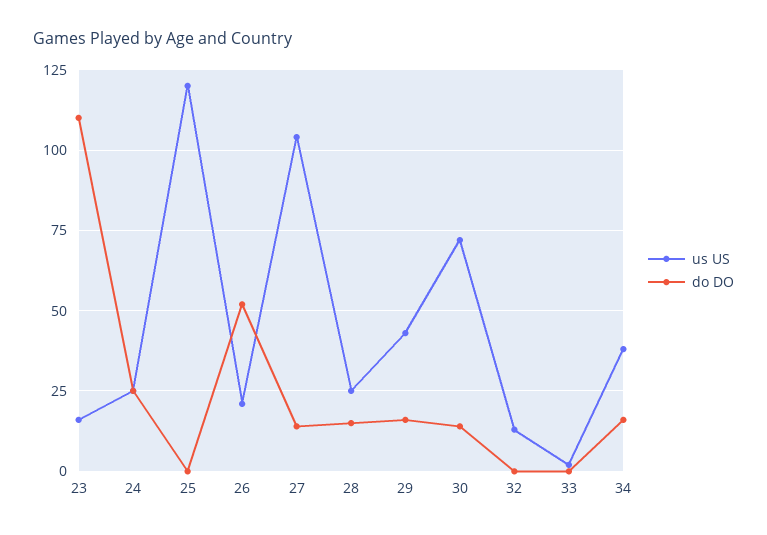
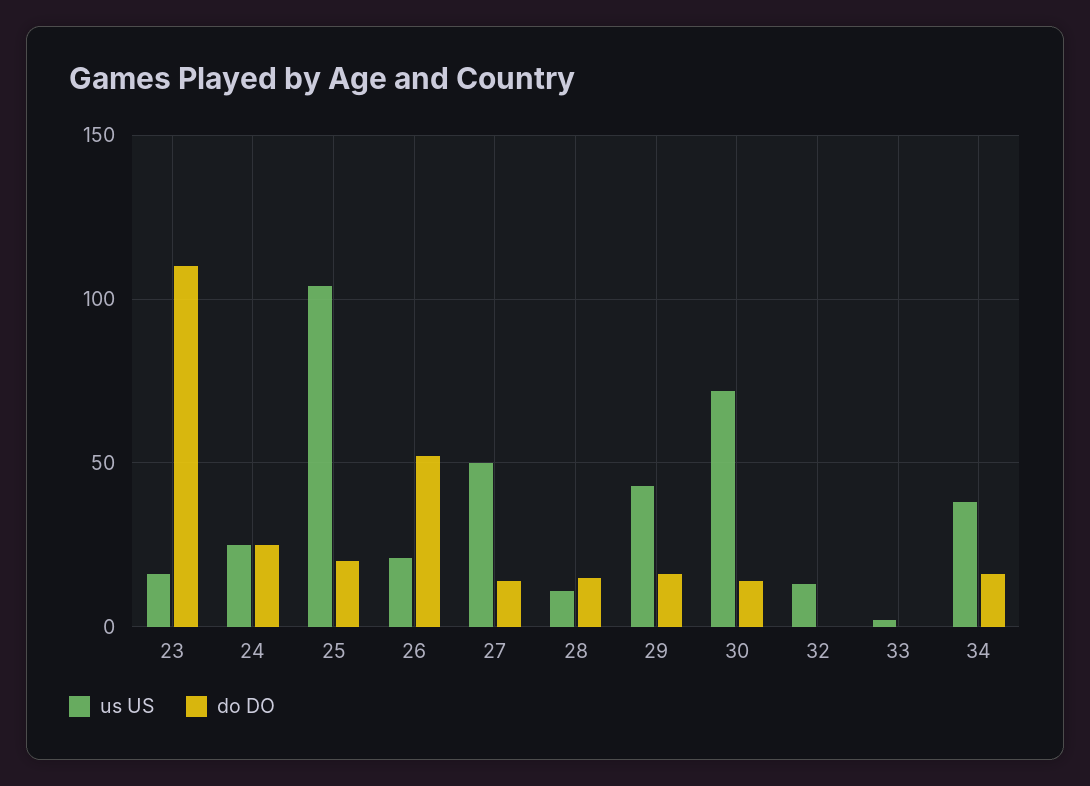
us US, 25: 120 -> 105
do DO, 25: 0 -> 20
us US, 27: 105 -> 50
us US, 28: 25 -> 10

